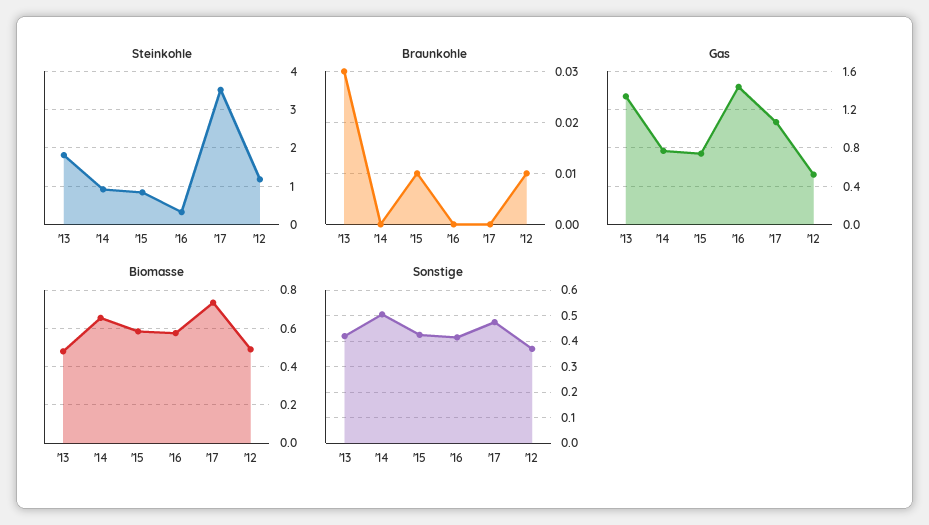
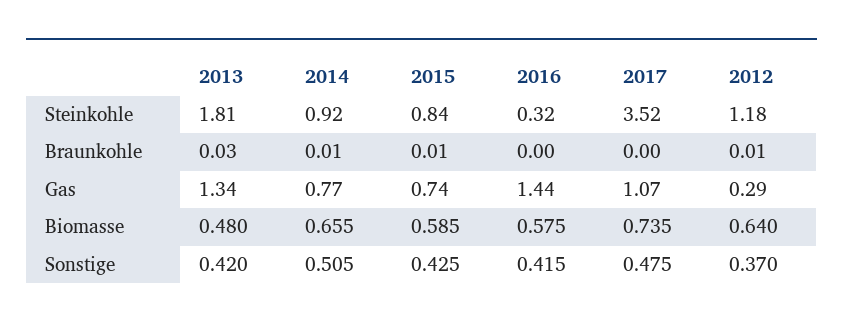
Braunkohle, '14: 0 -> 0.01
Gas, '12: 0.5 -> 0.29
Biomasse, '12: 0.5 -> 0.64

